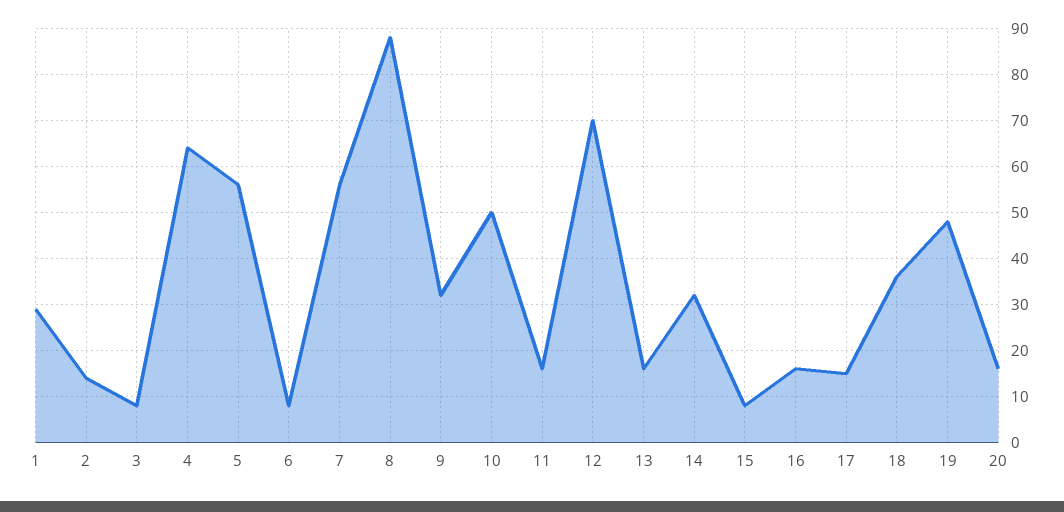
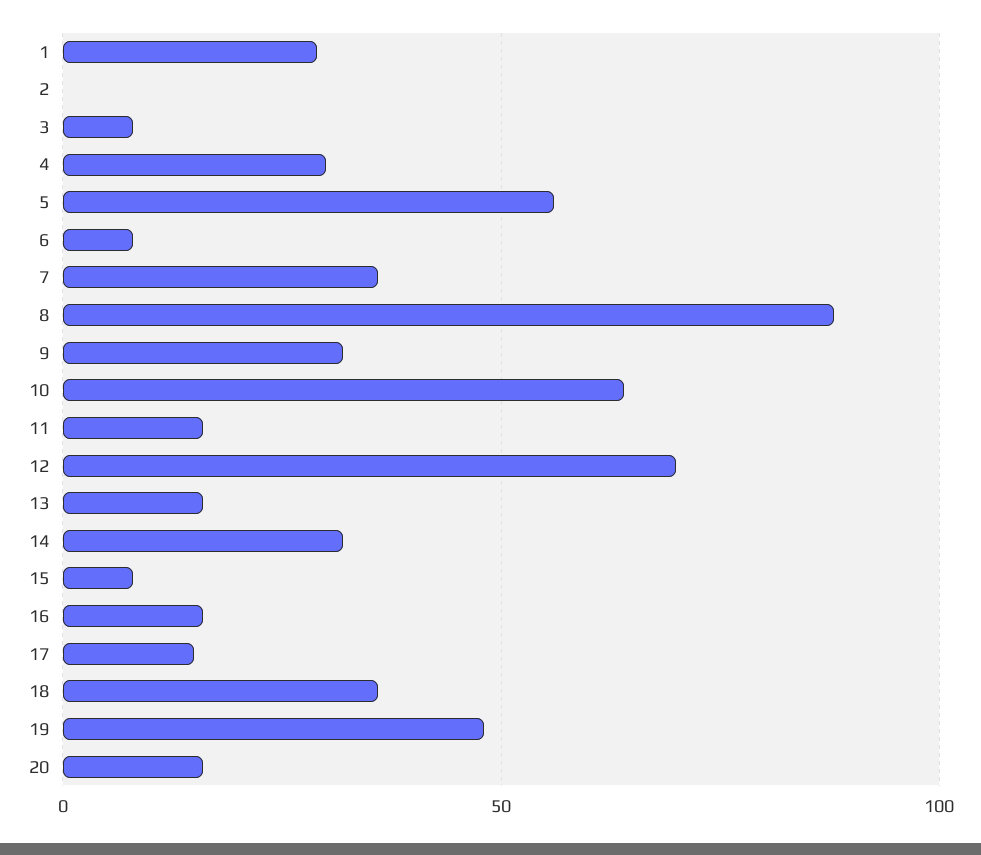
2: 15 -> 0
4: 65 -> 30
7: 55 -> 35
10: 50 -> 65

